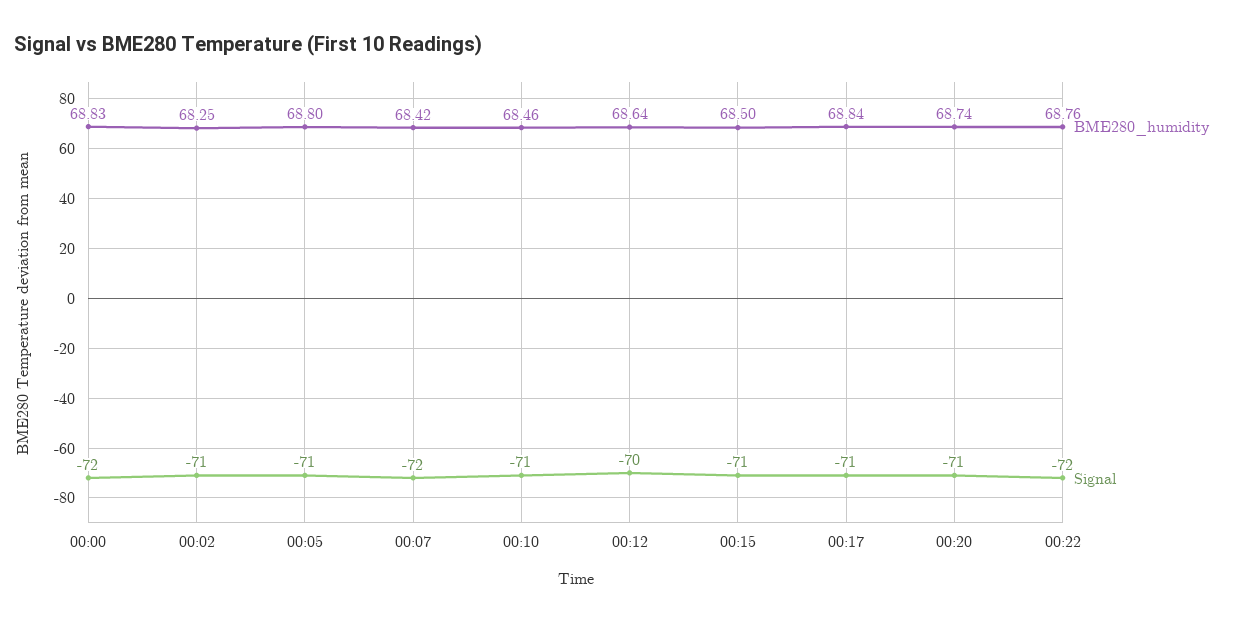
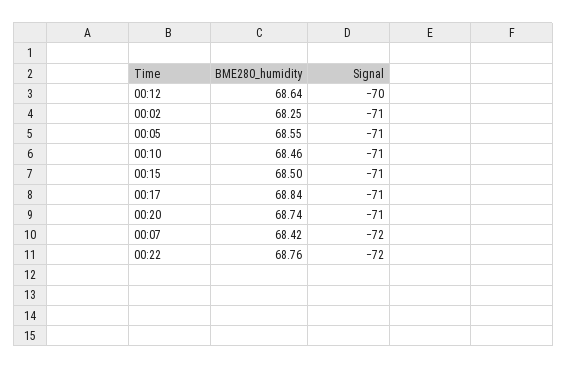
BME280_humidity, 00:00: 68.83 -> none
Signal, 00:00: -72 -> none
BME280_humidity, 00:05: 68.8 -> 68.55

